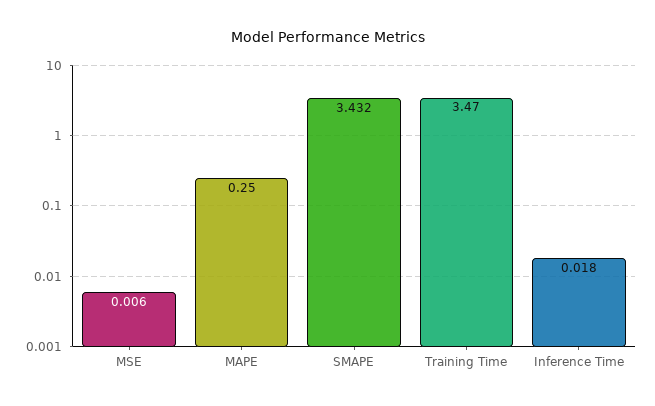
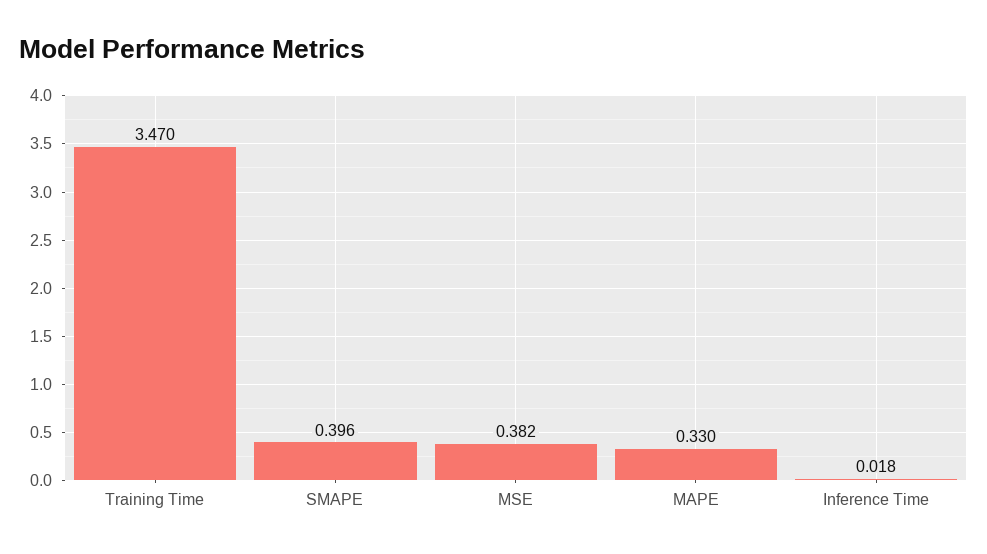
MSE: 0.006 -> 0.382
MAPE: 0.25 -> 0.33
SMAPE: 3.432 -> 0.396

